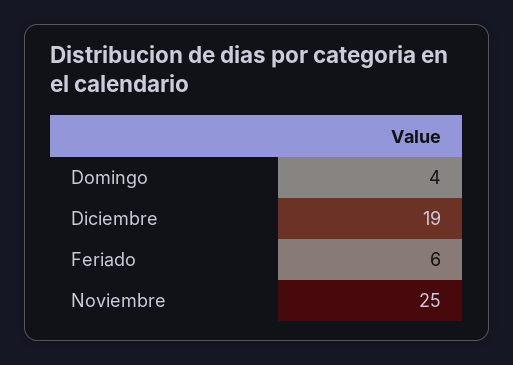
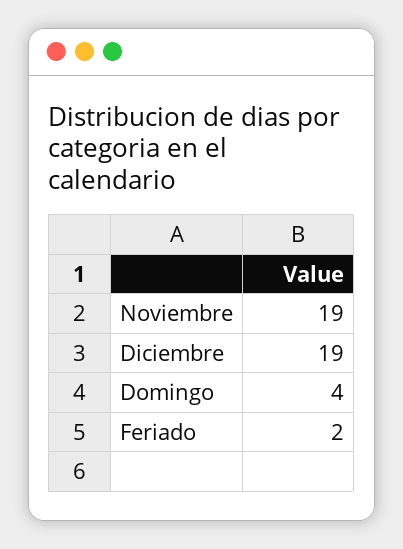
Feriado: 6 -> 2
Noviembre: 25 -> 19

